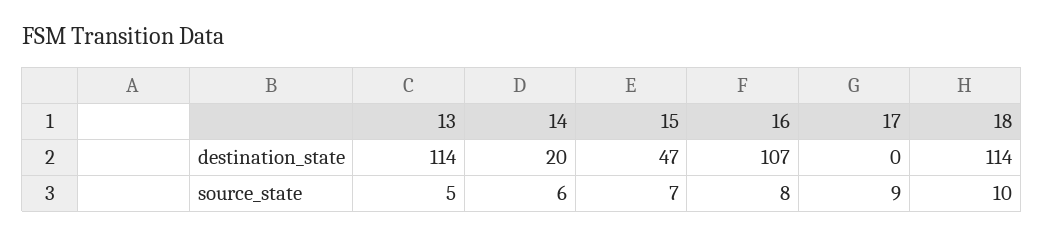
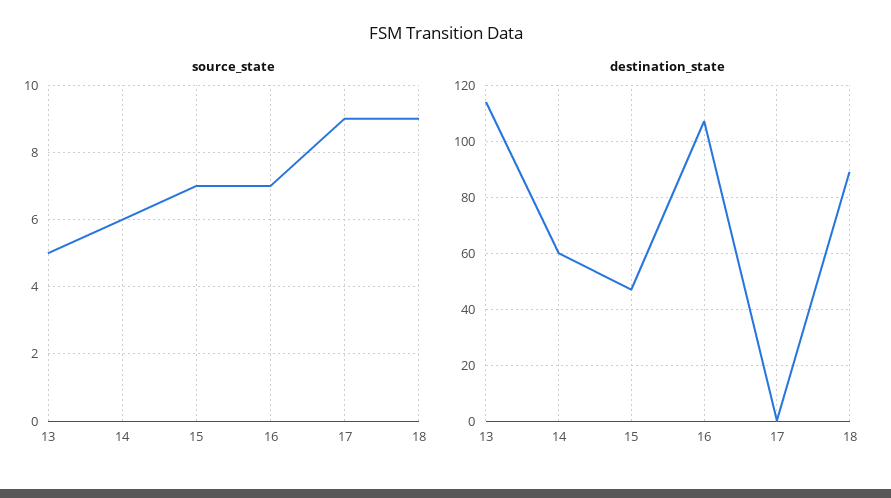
destination_state, 14: 20 -> 60
destination_state, 18: 114 -> 90
source_state, 16: 8 -> 7
source_state, 18: 10 -> 9

